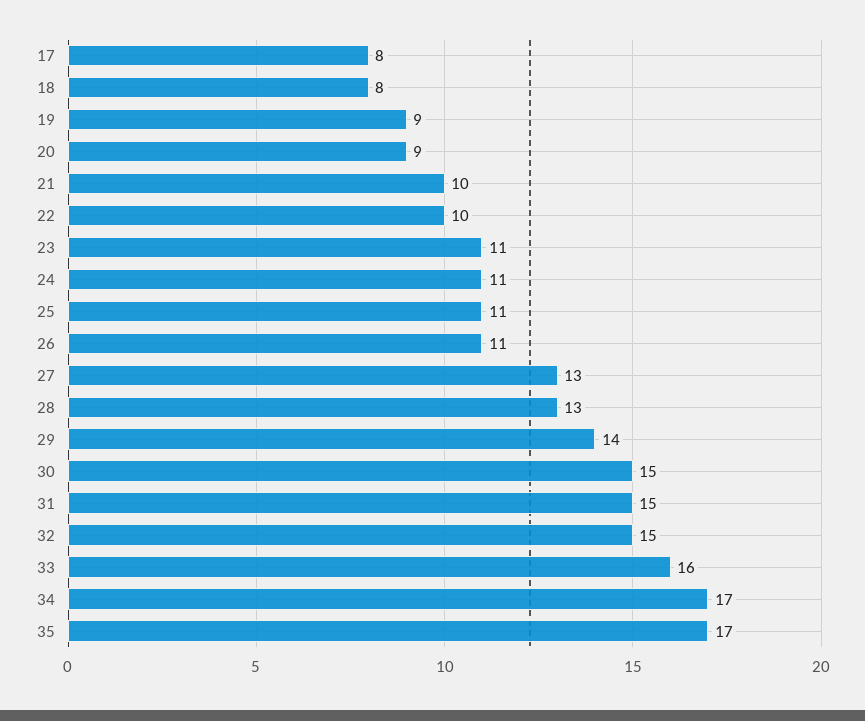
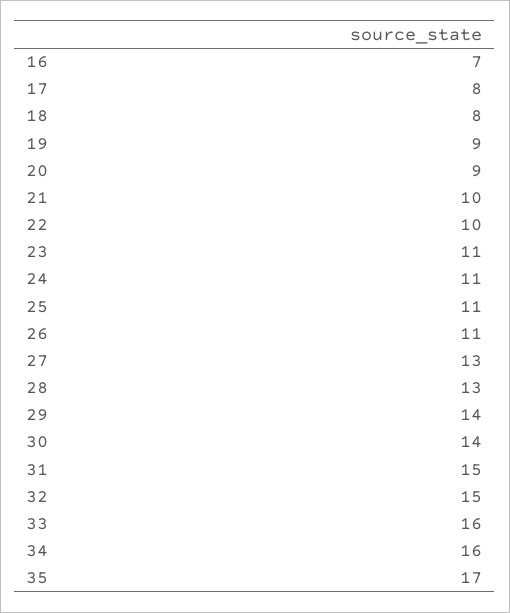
30: 15 -> 14
34: 17 -> 16
16: none -> 7

